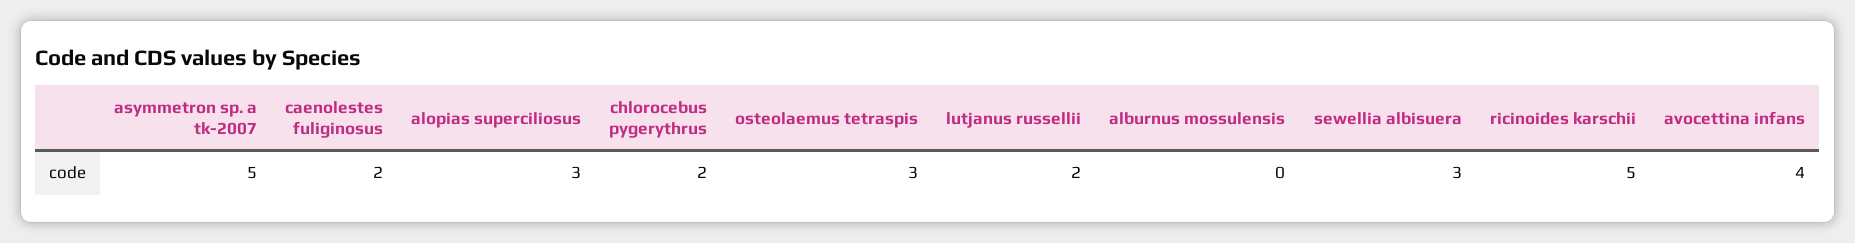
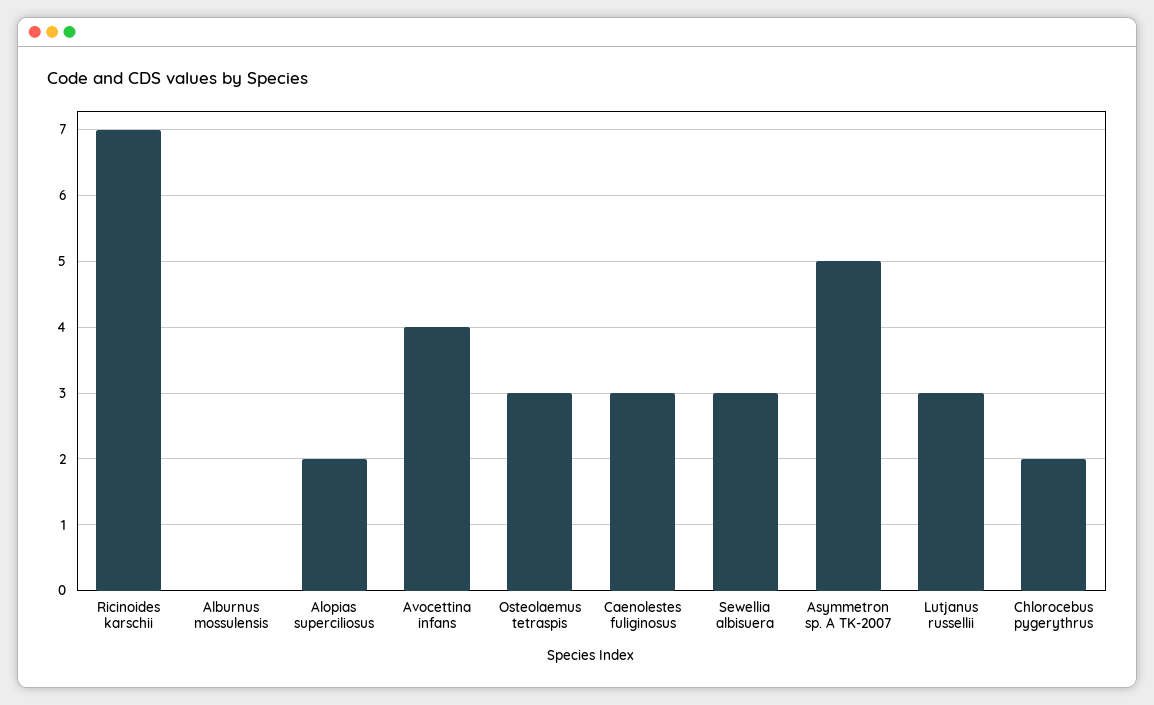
caenolestes fuliginosus: 2 -> 3
alopias superciliosus: 3 -> 2
lutjanus russellii: 2 -> 3
ricinoides karschii: 5 -> 7

